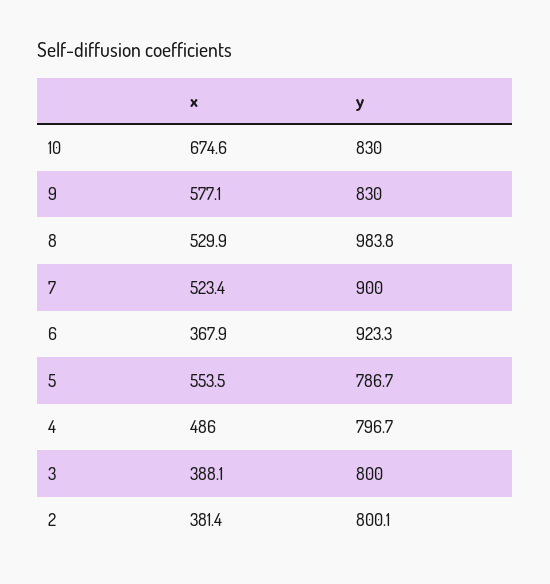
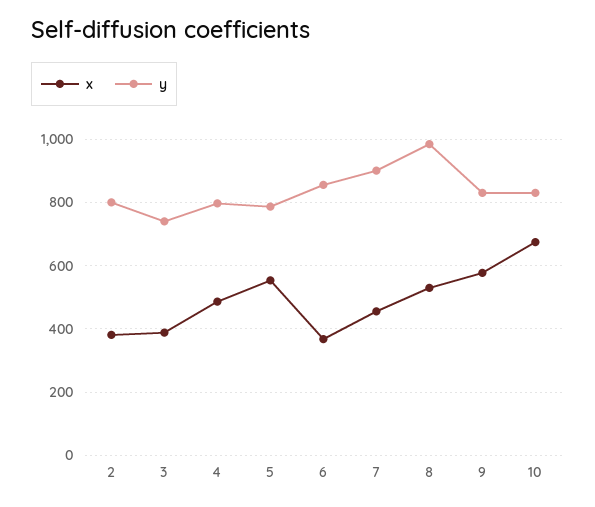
x, 7: 523.4 -> 460
y, 6: 923.3 -> 860
y, 3: 800 -> 740

